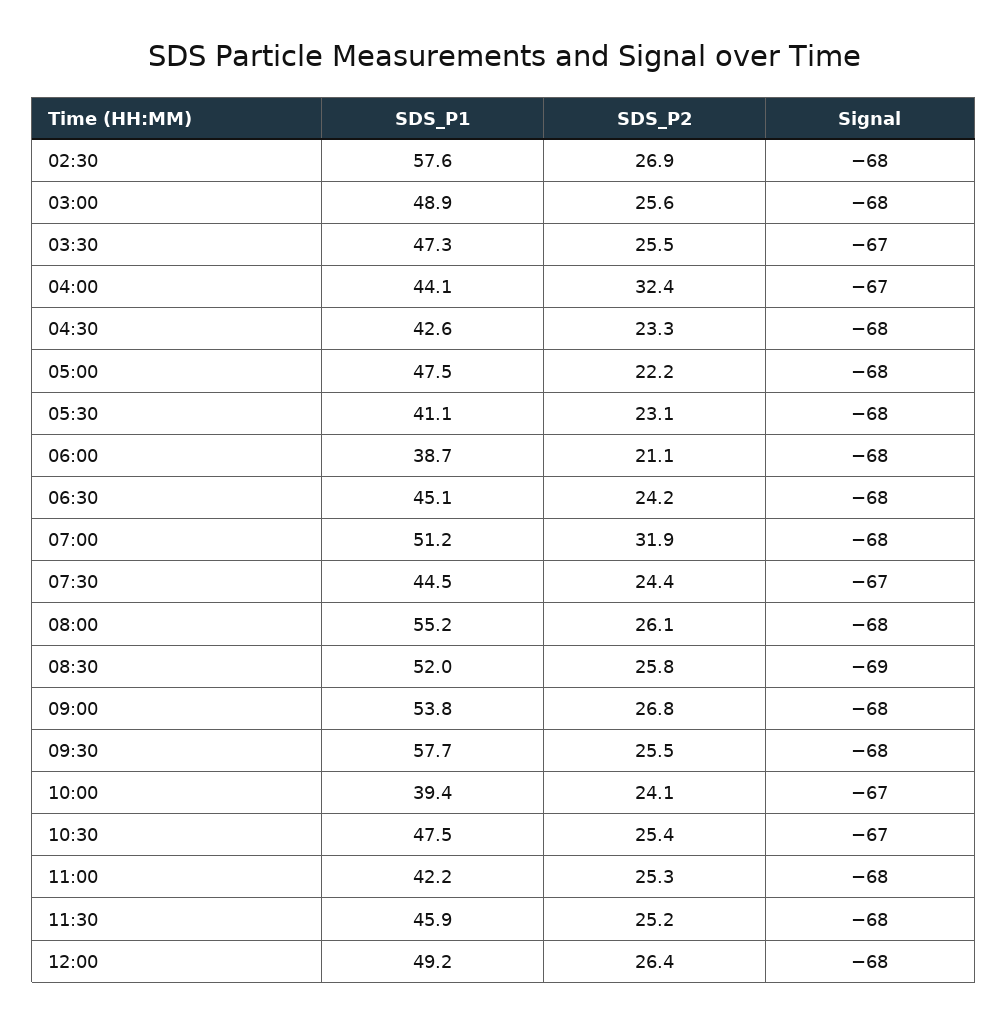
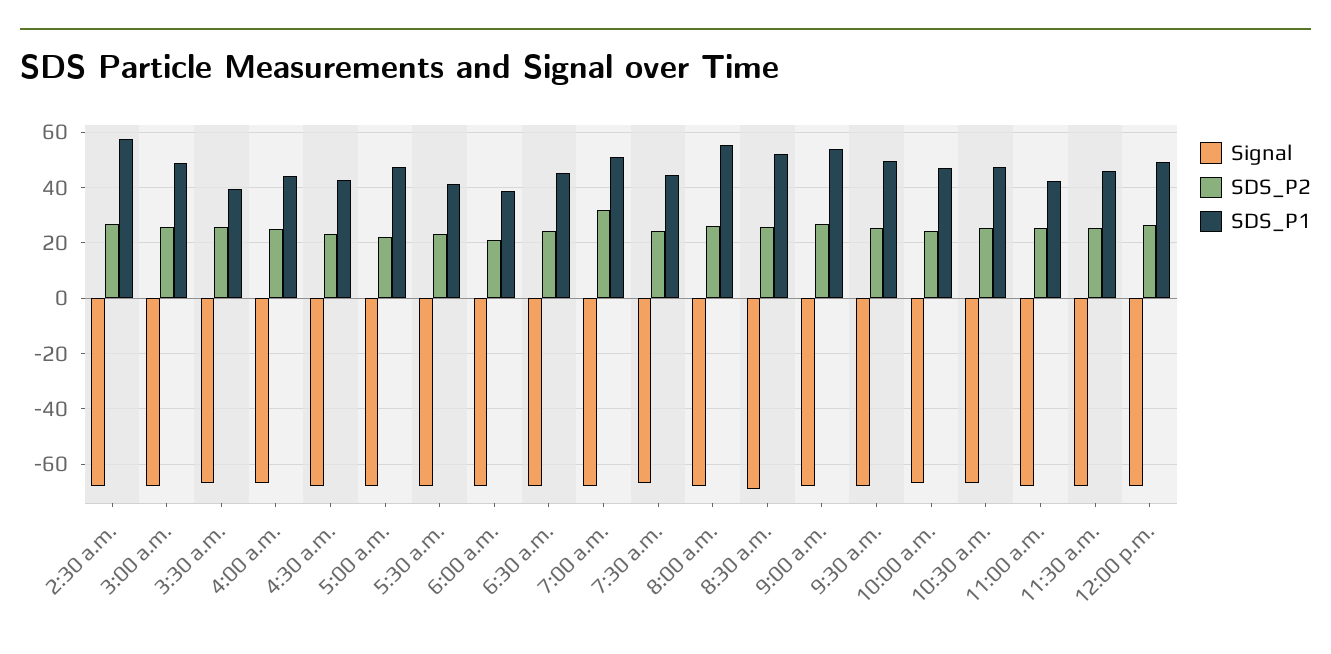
SDS_P1, 03:30: 47.3 -> 40
SDS_P2, 04:00: 32.4 -> 25
SDS_P1, 09:30: 57.7 -> 50
SDS_P1, 10:00: 39.4 -> 47.5

